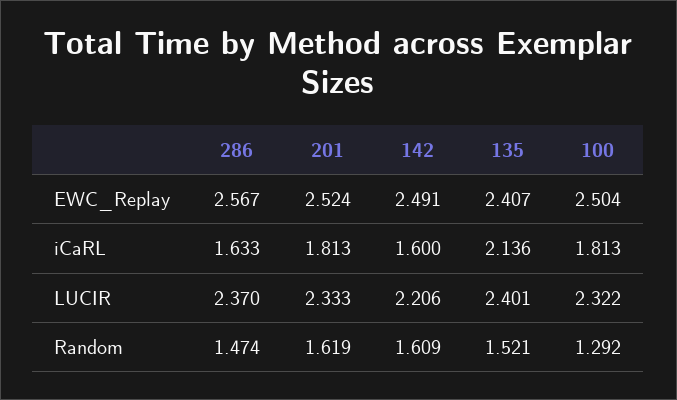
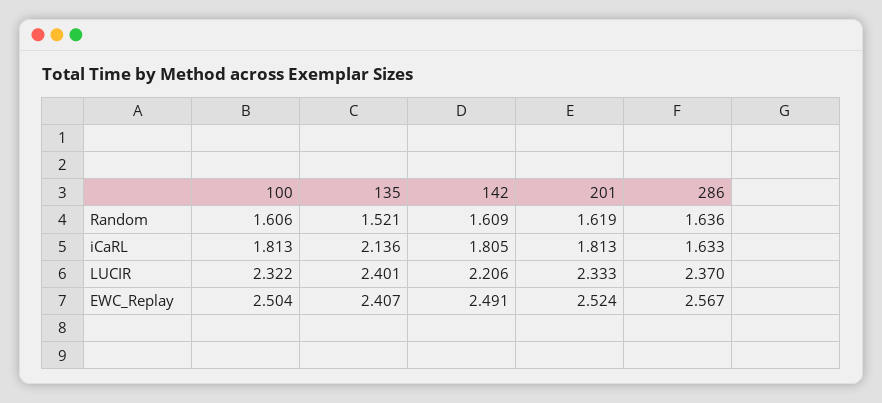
142, iCaRL: 1.6 -> 1.805
286, Random: 1.474 -> 1.636
100, Random: 1.292 -> 1.606

